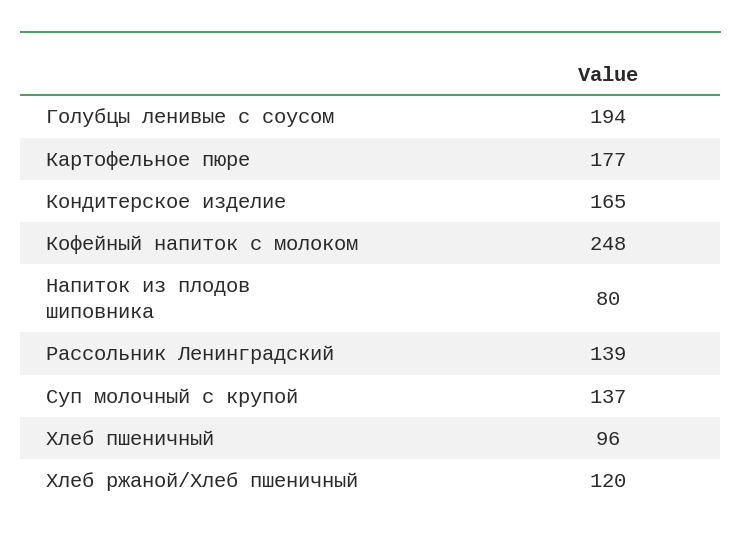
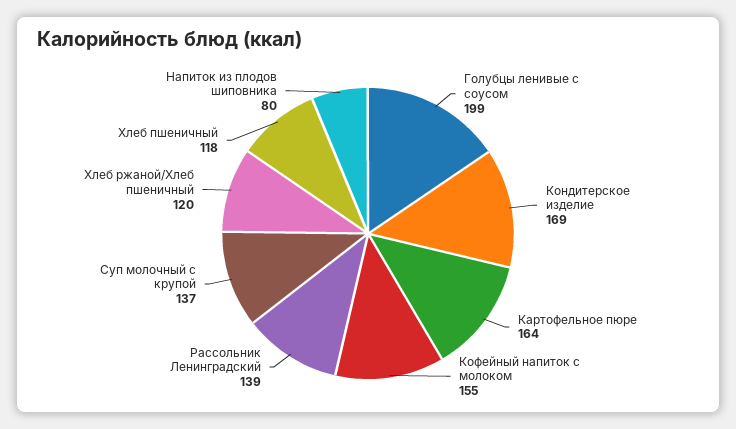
Голубцы ленивые с соусом: 194 -> 199
Картофельное пюре: 177 -> 164
Кондитерское изделие: 165 -> 169
Кофейный напиток с молоком: 248 -> 155
Хлеб пшеничный: 96 -> 118

